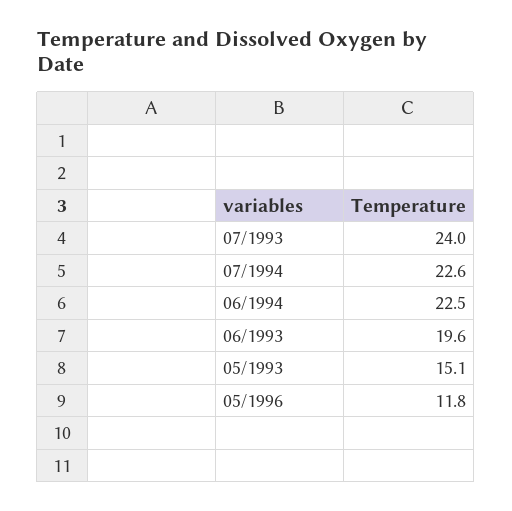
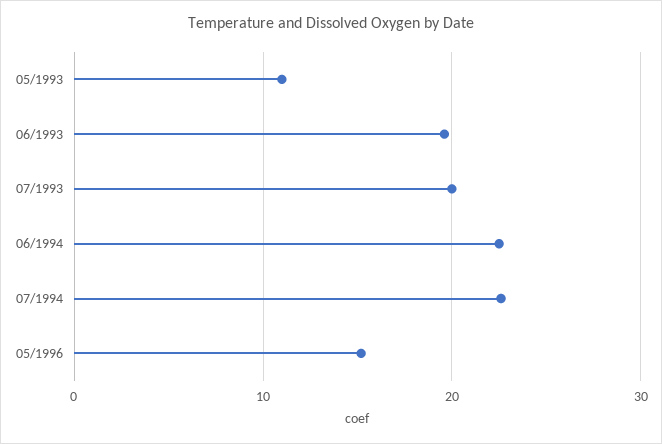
07/1993: 24 -> 20
05/1993: 15.1 -> 11
05/1996: 11.8 -> 15

